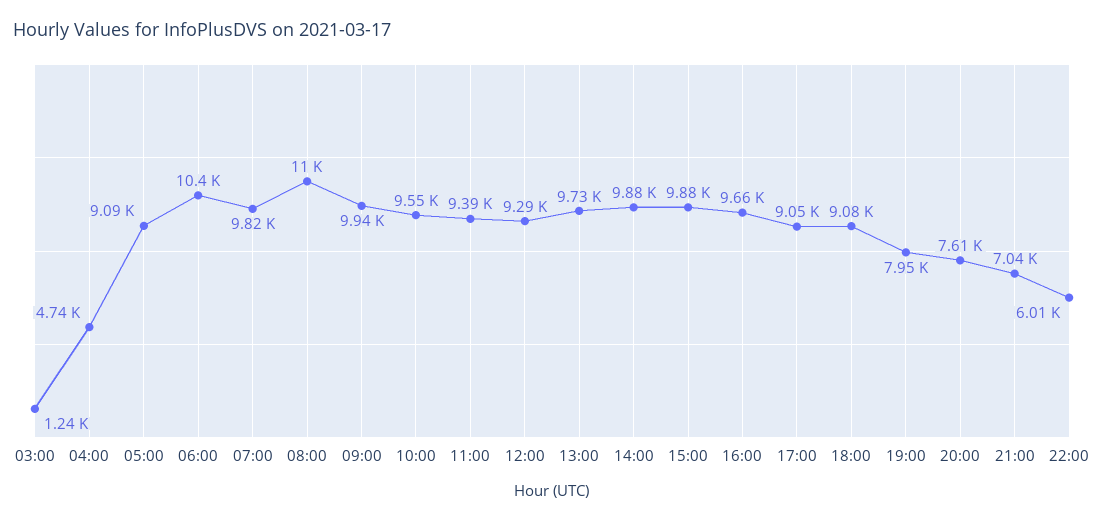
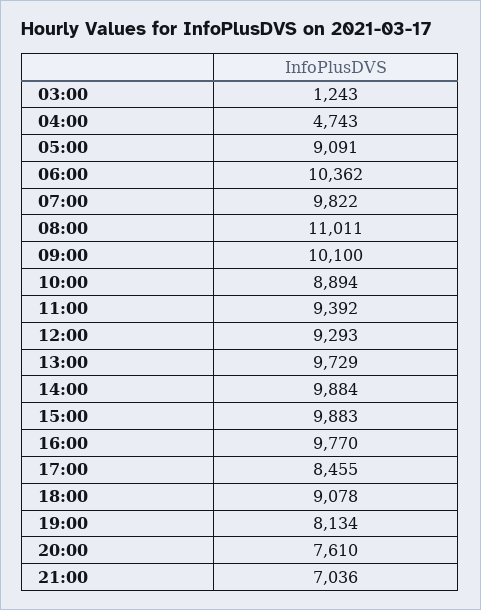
09:00: 9940 -> 10100
10:00: 9550 -> 8894
16:00: 9660 -> 9770
17:00: 9050 -> 8455
19:00: 7950 -> 8134
22:00: 6010 -> none

